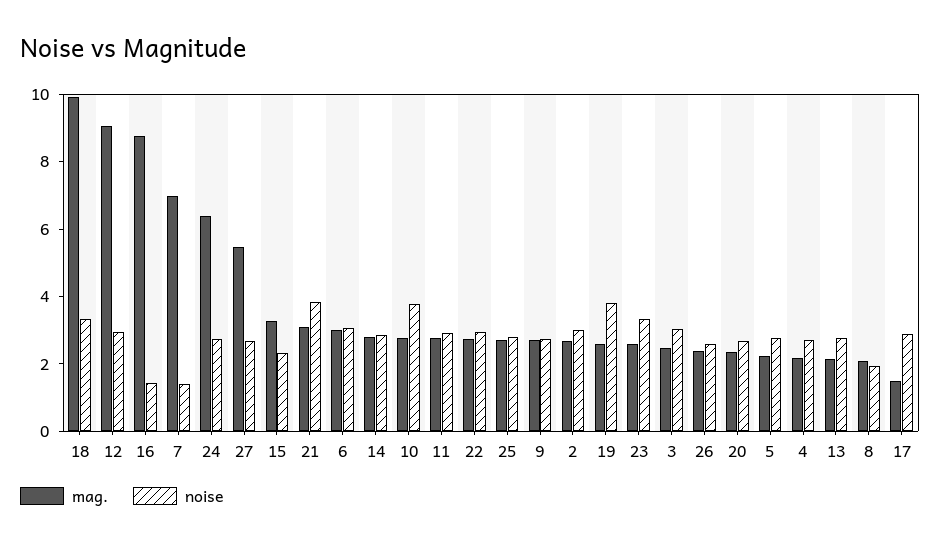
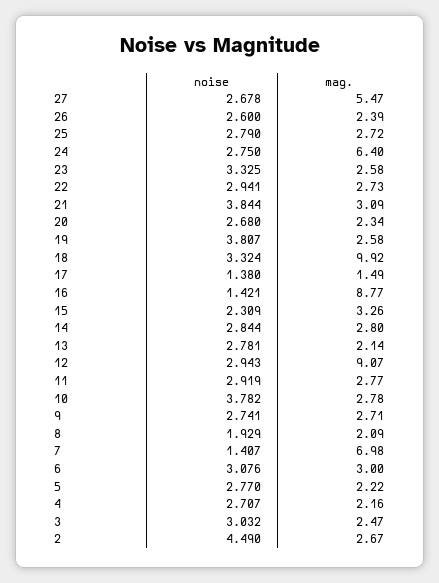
noise, 2: 3 -> 4.49
noise, 17: 3 -> 1.38

